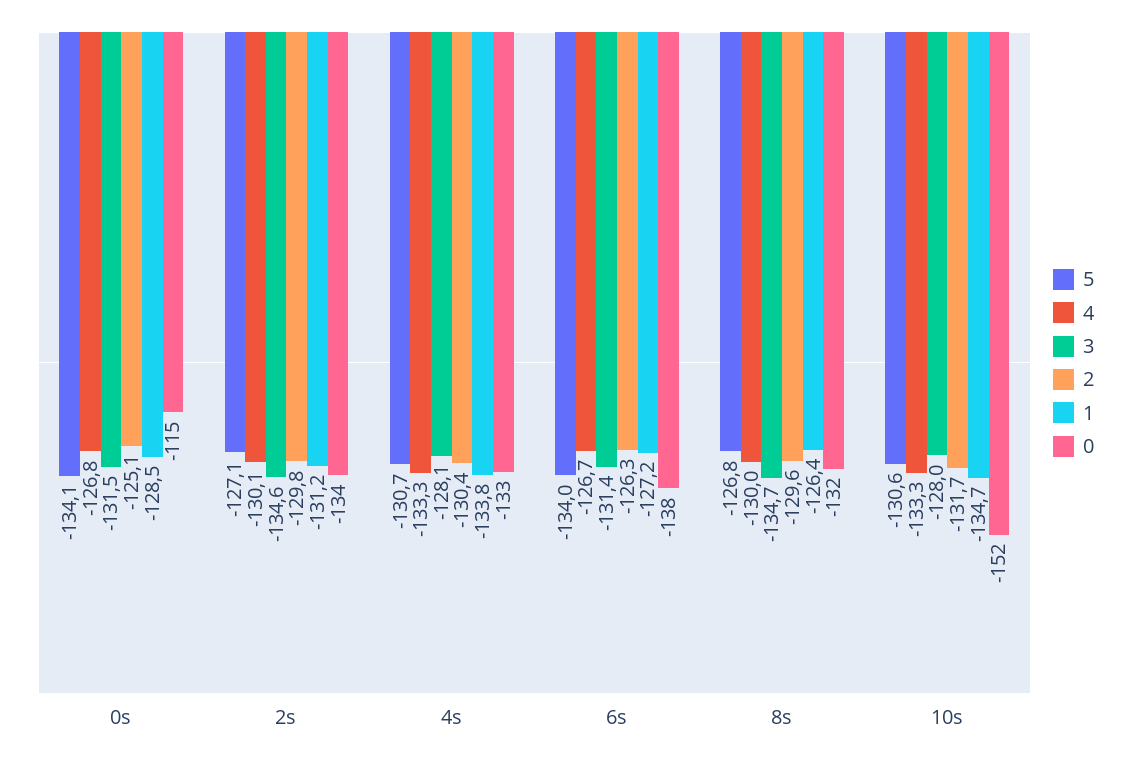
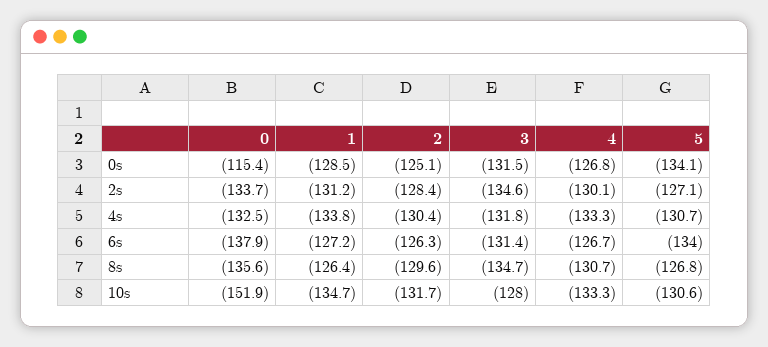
2, 2s: -129.8 -> -128.4
3, 4s: -128.1 -> -131.8
4, 8s: -130 -> -130.7
0, 8s: -132 -> -135.6

